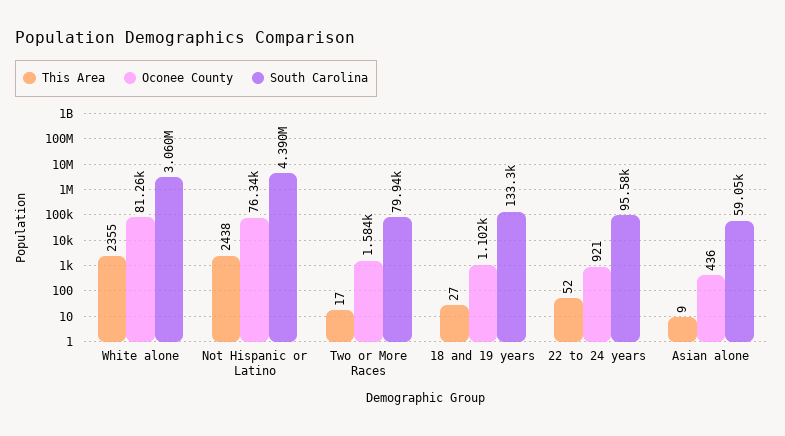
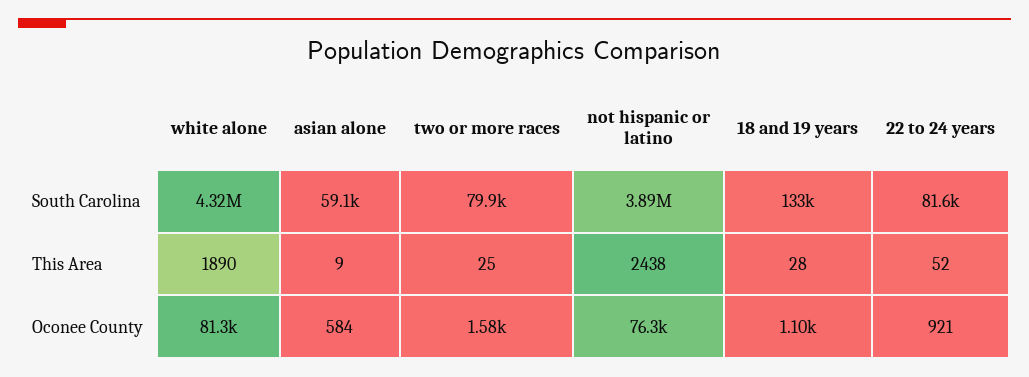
This Area, White alone: 2355 -> 1890
South Carolina, White alone: 3060000 -> 4320000
South Carolina, Not Hispanic or Latino: 4390000 -> 3890000
This Area, Two or More Races: 17 -> 25
This Area, 18 and 19 years: 27 -> 28
South Carolina, 22 to 24 years: 95580 -> 81600
Oconee County, Asian alone: 436 -> 584

